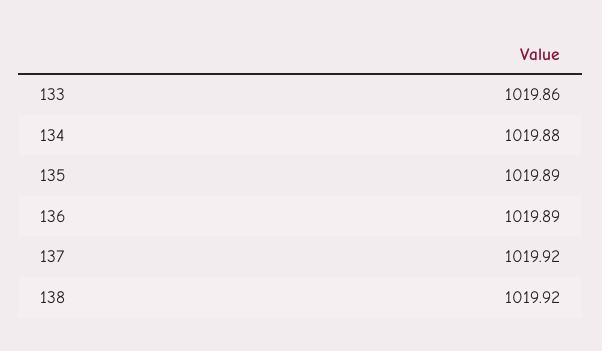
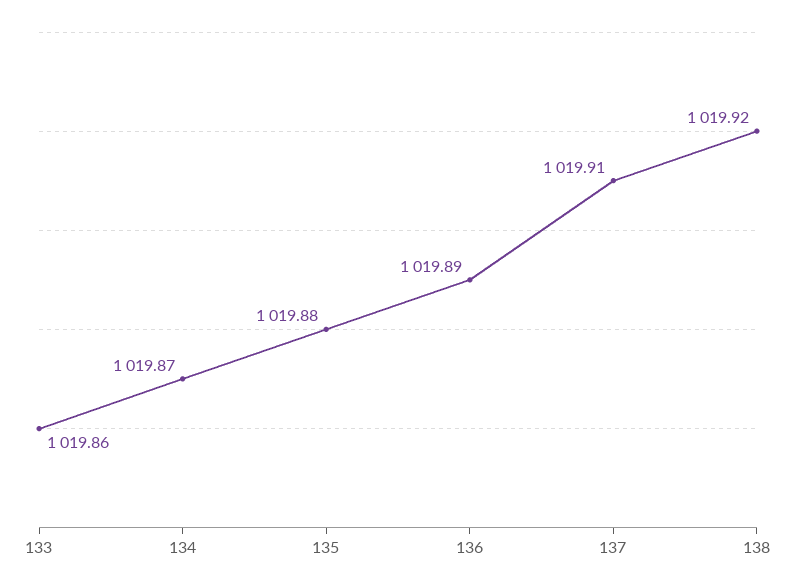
134: 1019.88 -> 1019.87
135: 1019.89 -> 1019.88
137: 1019.92 -> 1019.91

